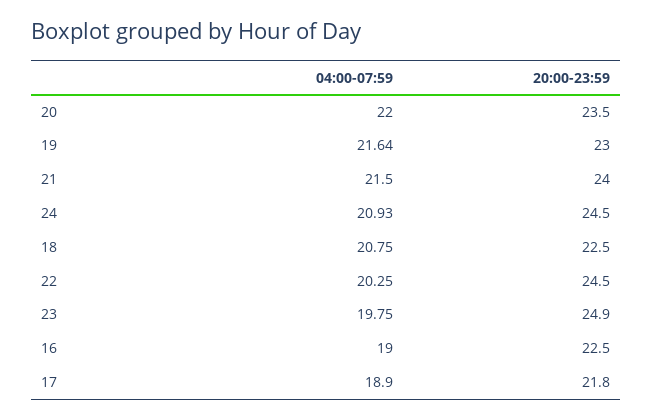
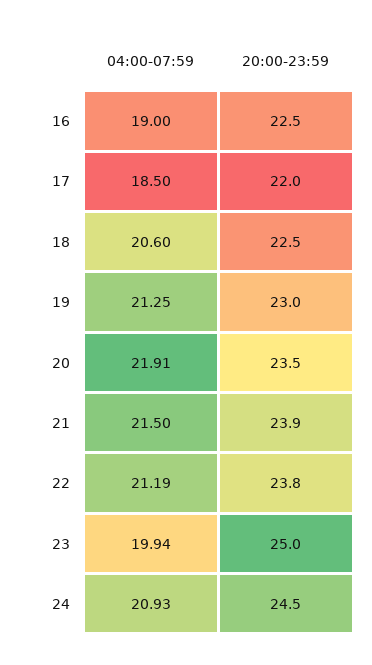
04:00-07:59, 20: 22 -> 21.91
04:00-07:59, 19: 21.64 -> 21.25
20:00-23:59, 21: 24 -> 23.9
04:00-07:59, 18: 20.75 -> 20.6
04:00-07:59, 22: 20.25 -> 21.19
20:00-23:59, 22: 24.5 -> 23.8
04:00-07:59, 23: 19.75 -> 19.94
20:00-23:59, 23: 24.9 -> 25
04:00-07:59, 17: 18.9 -> 18.5
20:00-23:59, 17: 21.8 -> 22

